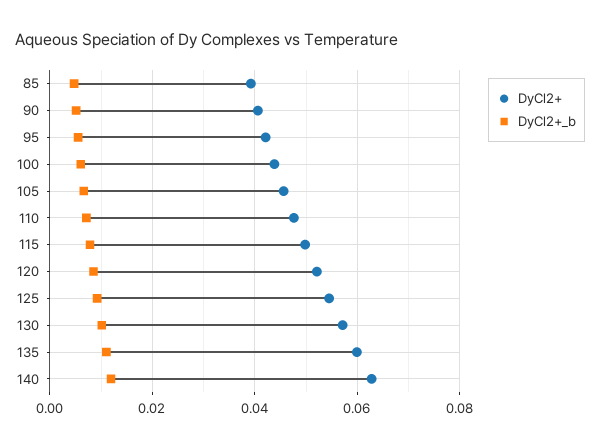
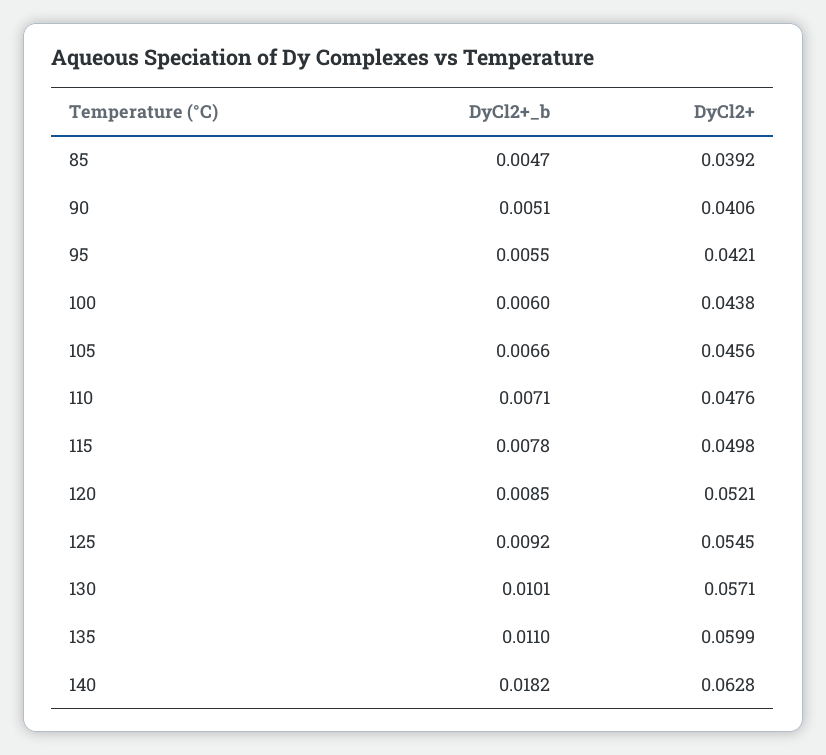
DyCl2+_b, 140: 0.012 -> 0.0182

